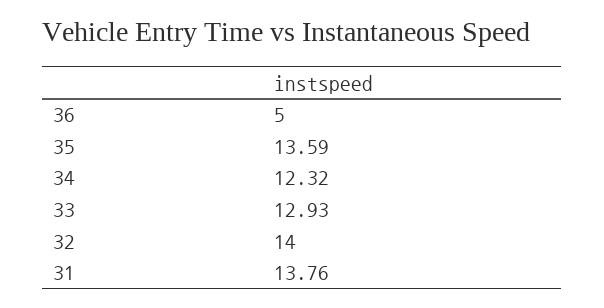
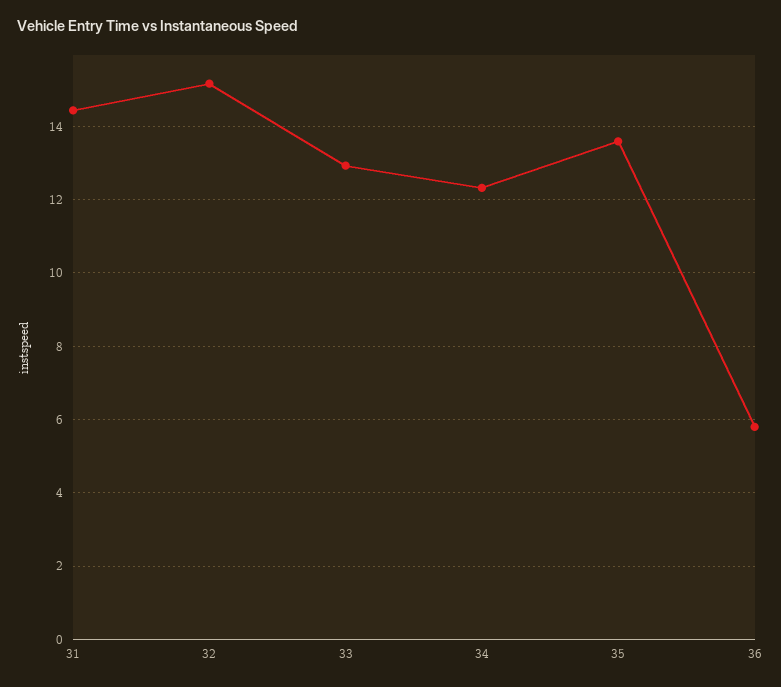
36: 5 -> 5.8
32: 14 -> 15.2
31: 13.76 -> 14.4

